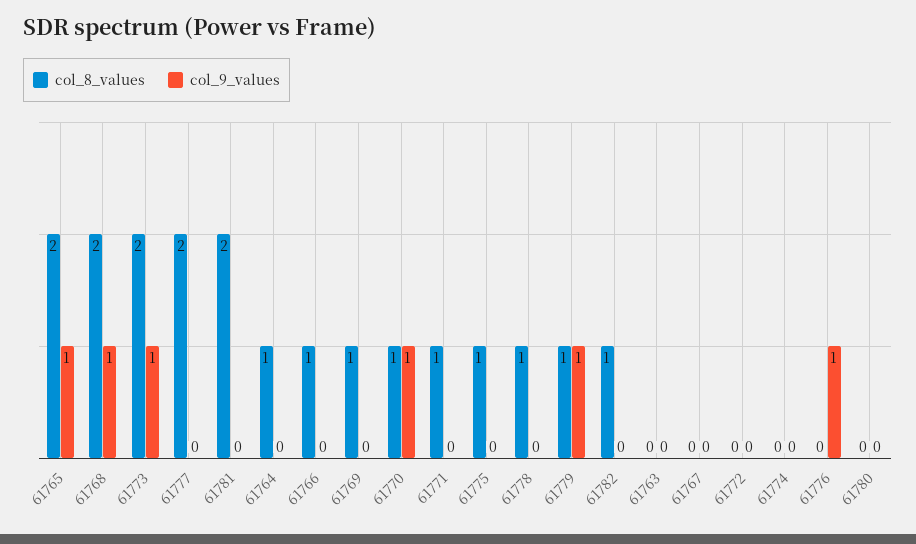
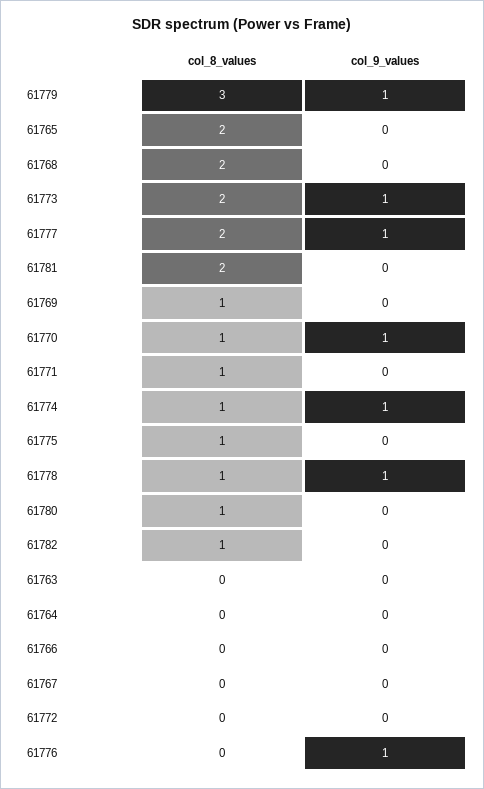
col_9_values, 61765: 1 -> 0
col_9_values, 61768: 1 -> 0
col_9_values, 61777: 0 -> 1
col_8_values, 61764: 1 -> 0
col_8_values, 61766: 1 -> 0
col_9_values, 61778: 0 -> 1
col_8_values, 61779: 1 -> 3
col_8_values, 61774: 0 -> 1
col_9_values, 61774: 0 -> 1
col_8_values, 61780: 0 -> 1

